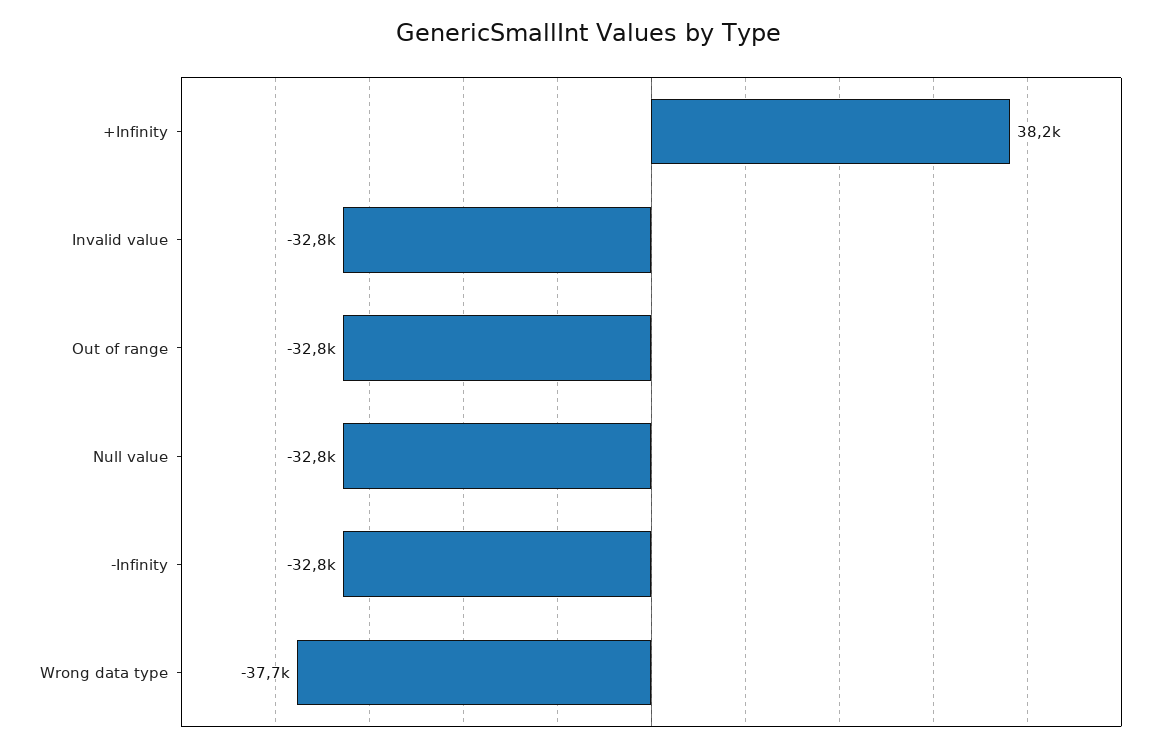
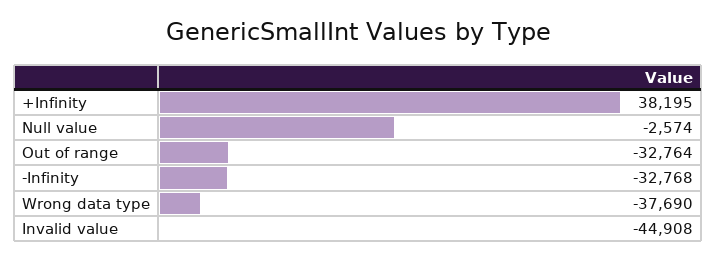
Invalid value: -32800 -> -44908
Null value: -32800 -> -2574

